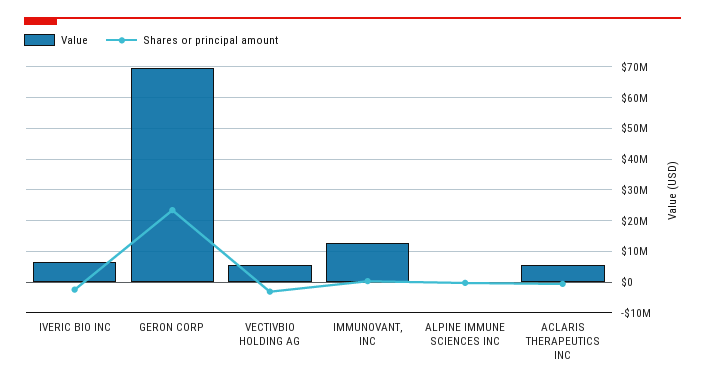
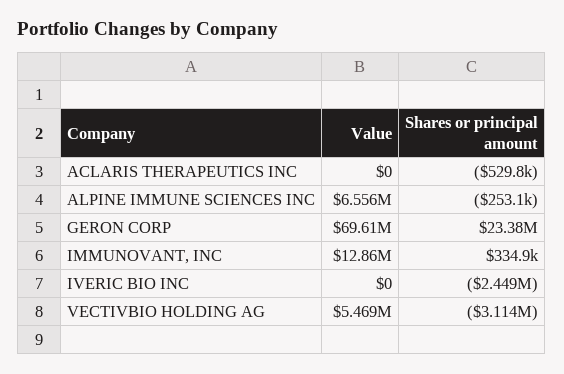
Value, IVERIC BIO INC: 6000000 -> 0
Value, ALPINE IMMUNE SCIENCES INC: 0 -> 6556000
Value, ACLARIS THERAPEUTICS INC: 6000000 -> 0

